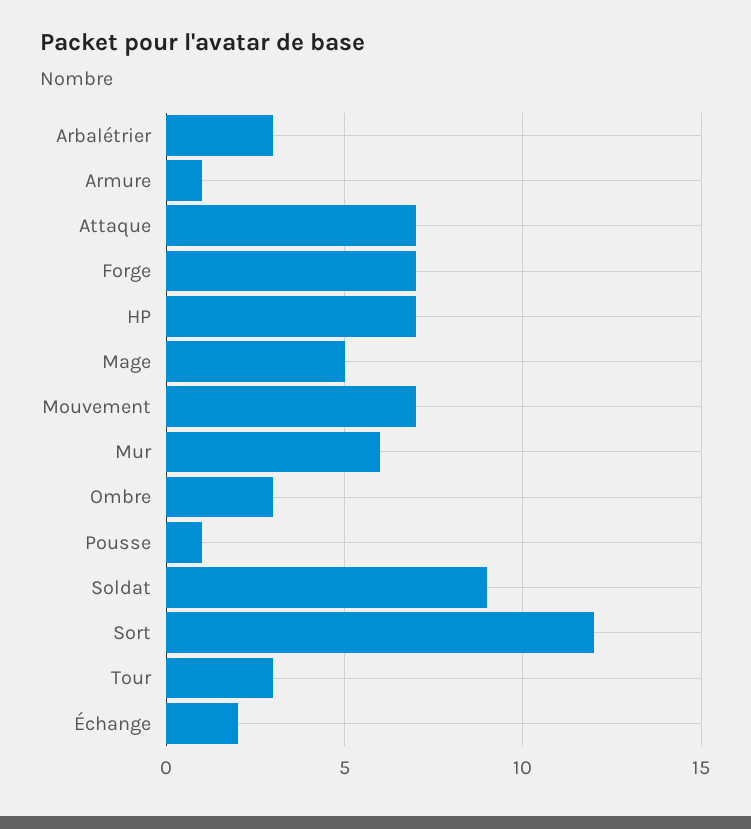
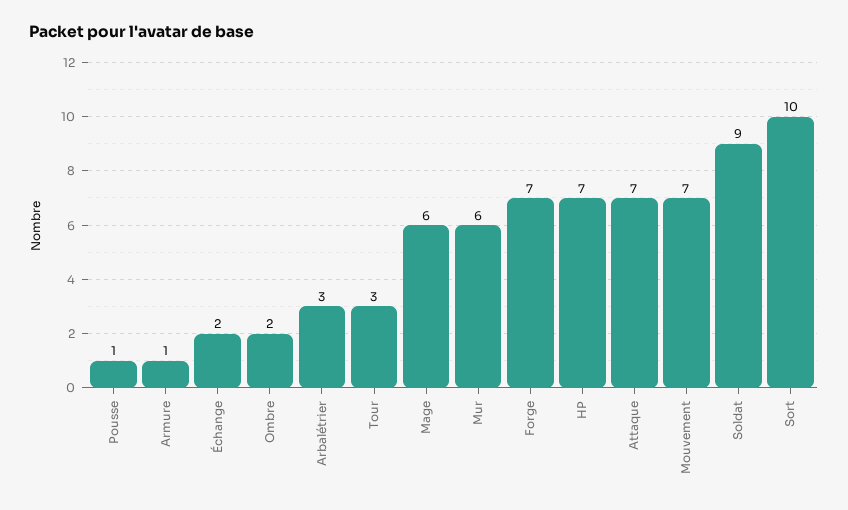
Mage: 5 -> 6
Ombre: 3 -> 2
Sort: 12 -> 10

